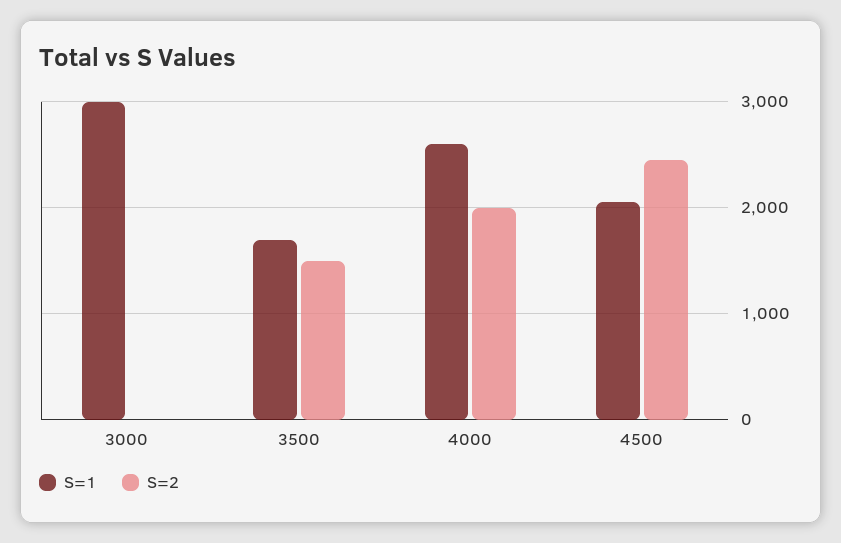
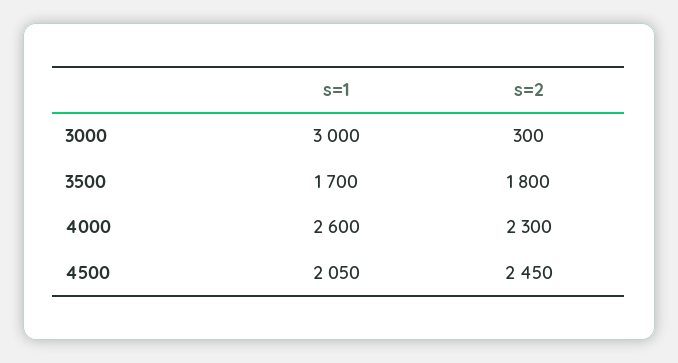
S=2, 3000: 0 -> 300
S=2, 3500: 1500 -> 1800
S=2, 4000: 2000 -> 2300

